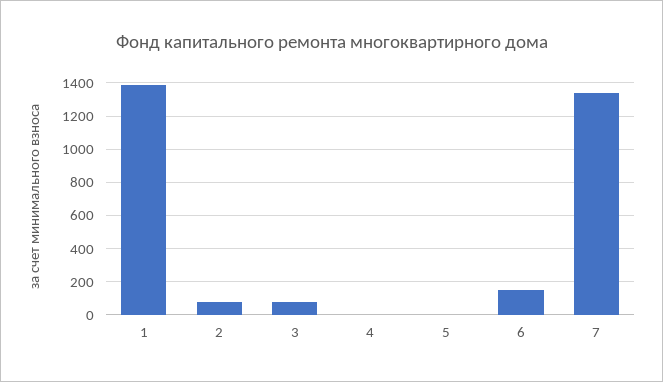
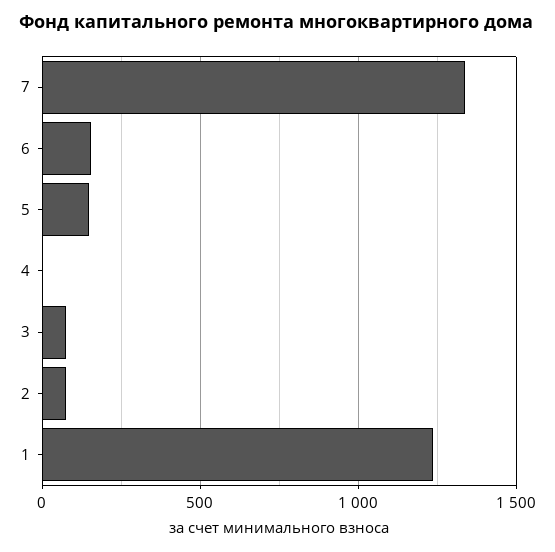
1: 1400 -> 1250
5: 0 -> 150

